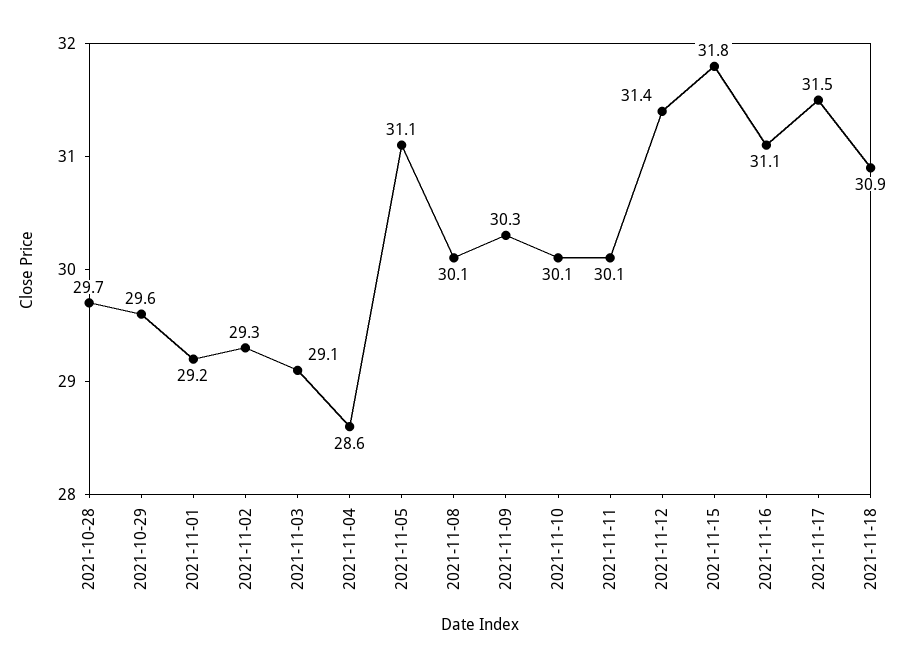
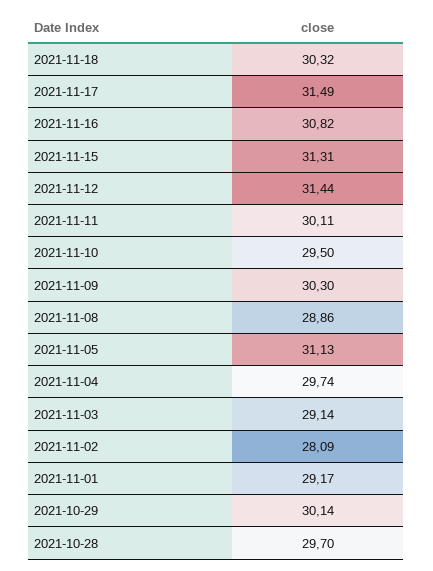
2021-10-29: 29.6 -> 30.14
2021-11-02: 29.3 -> 28.09
2021-11-04: 28.6 -> 29.74
2021-11-08: 30.1 -> 28.86
2021-11-10: 30.1 -> 29.5
2021-11-15: 31.8 -> 31.31
2021-11-16: 31.1 -> 30.82
2021-11-18: 30.9 -> 30.32

